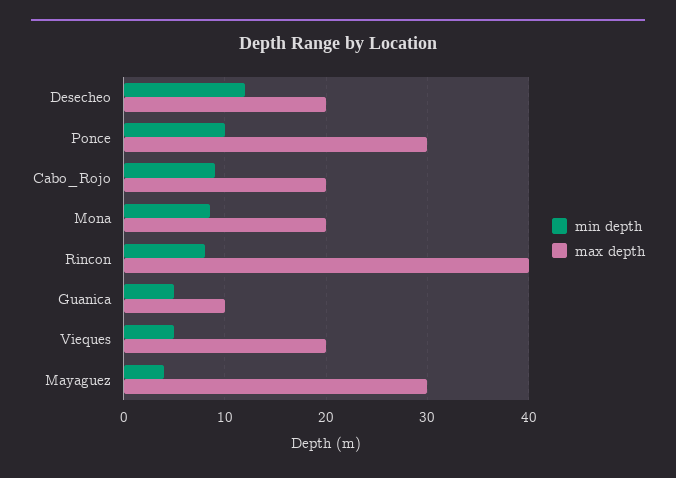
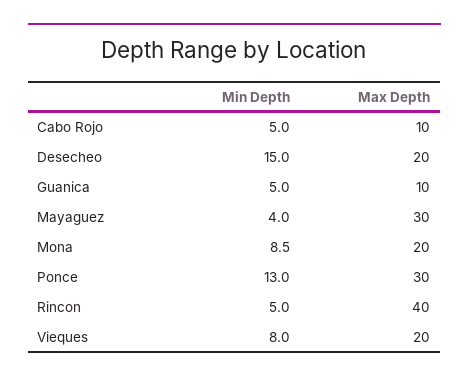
min depth, Desecheo: 12 -> 15
min depth, Ponce: 10 -> 13
min depth, Cabo_Rojo: 9 -> 5
max depth, Cabo_Rojo: 20 -> 10
min depth, Rincon: 8 -> 5
min depth, Vieques: 5 -> 8

